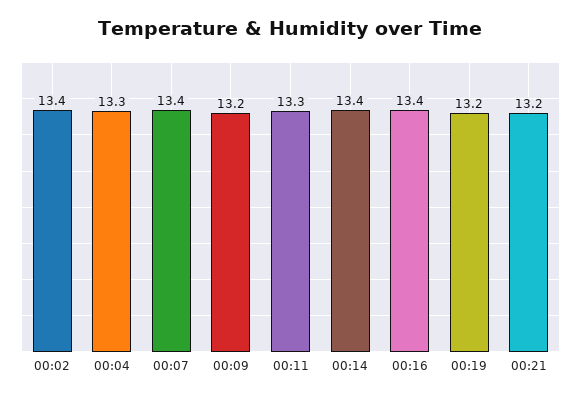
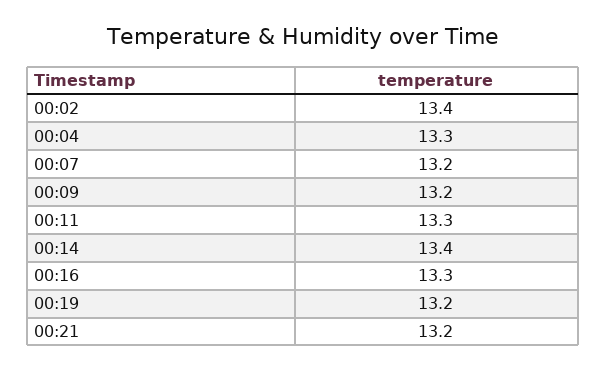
00:07: 13.4 -> 13.2
00:16: 13.4 -> 13.3

